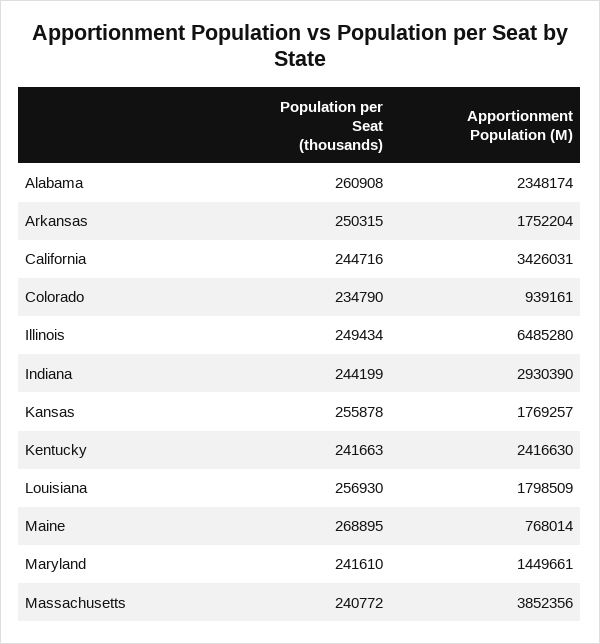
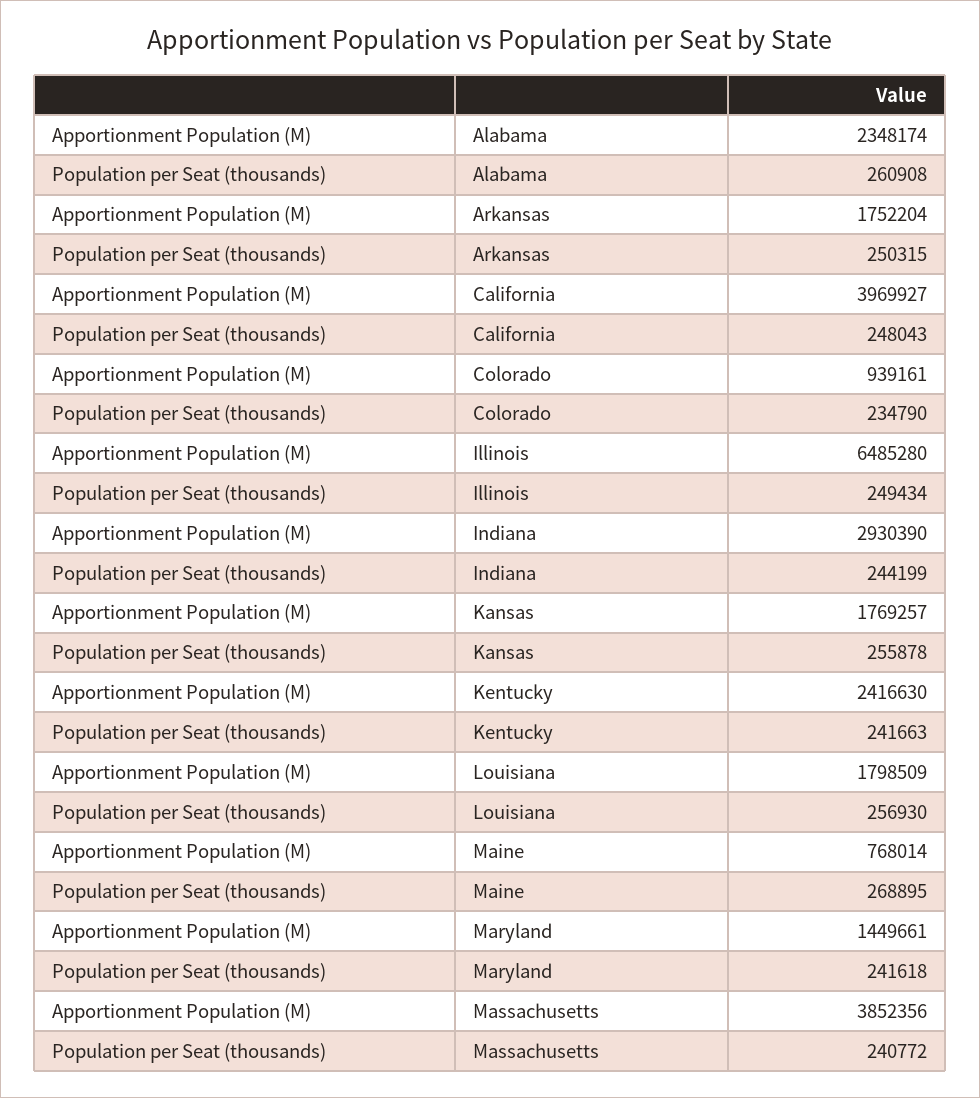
Population per Seat (thousands), California: 244716 -> 248043
Apportionment Population (M), California: 3426031 -> 3969927
Population per Seat (thousands), Maryland: 241610 -> 241618

